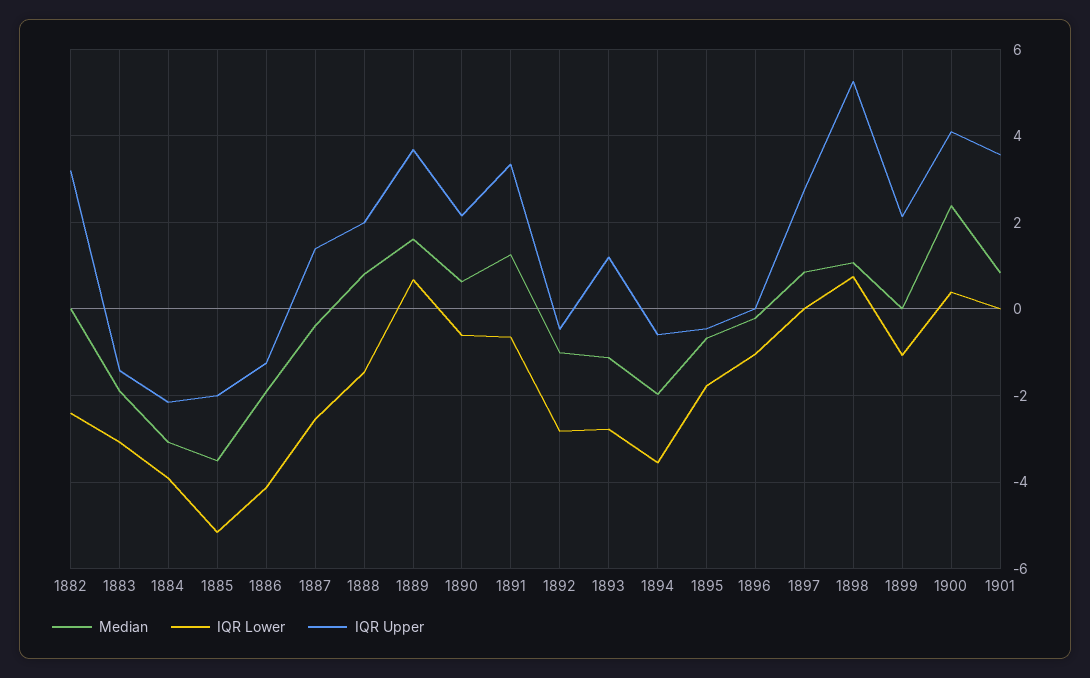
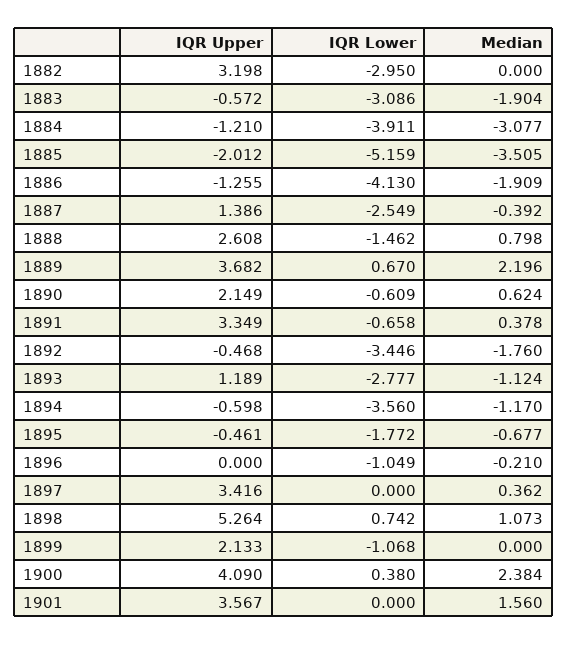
IQR Lower, 1882: -2.4 -> -2.95
IQR Upper, 1883: -1.4 -> -0.572
IQR Upper, 1884: -2.2 -> -1.21
IQR Upper, 1888: 2 -> 2.608
Median, 1889: 1.6 -> 2.196
Median, 1891: 1.2 -> 0.378
Median, 1892: -1 -> -1.76
IQR Lower, 1892: -2.8 -> -3.446
Median, 1894: -2 -> -1.17
Median, 1897: 0.8 -> 0.362
IQR Upper, 1897: 2.8 -> 3.416
Median, 1901: 0.8 -> 1.56

